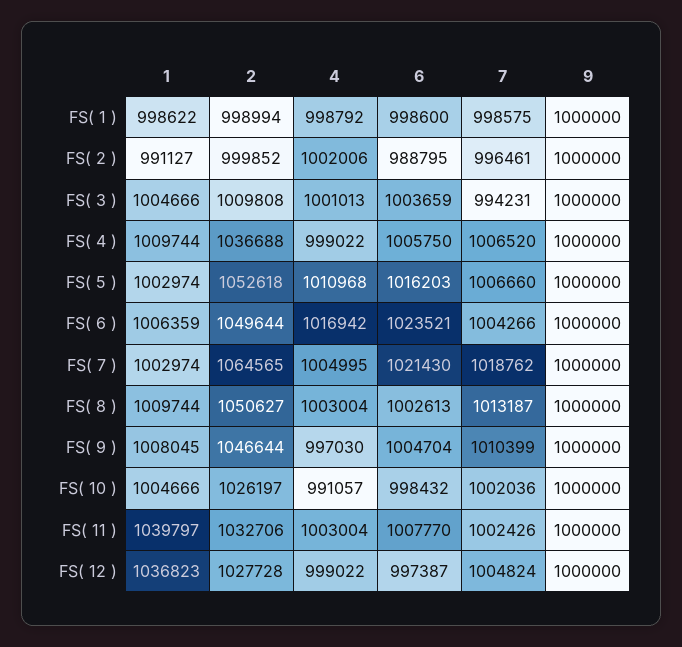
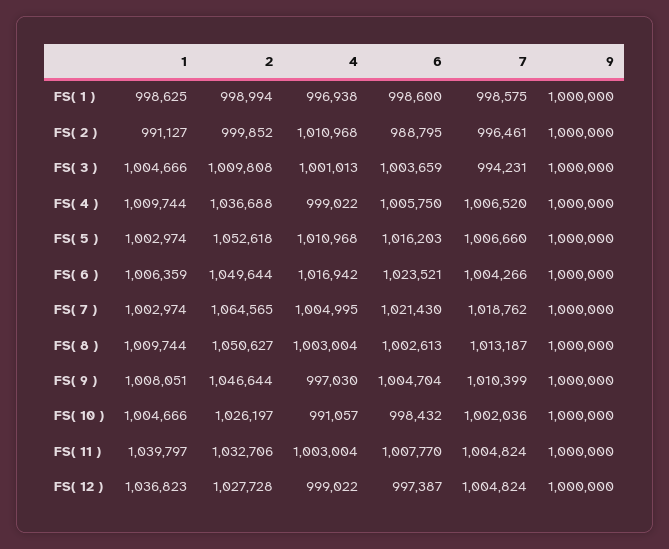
1, FS( 1 ): 998622 -> 998625
4, FS( 1 ): 998792 -> 996938
4, FS( 2 ): 1002006 -> 1010968
1, FS( 9 ): 1008045 -> 1008051
7, FS( 11 ): 1002426 -> 1004824

